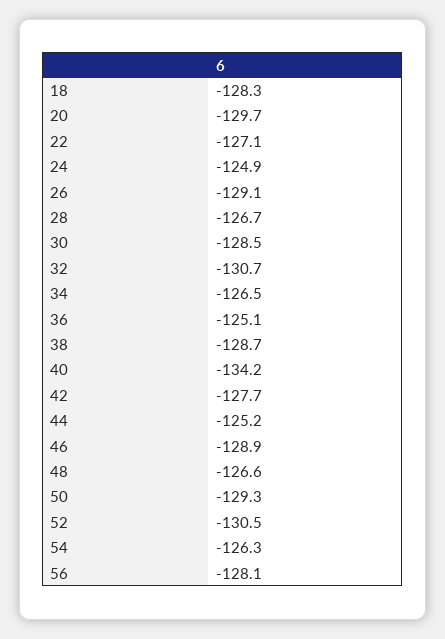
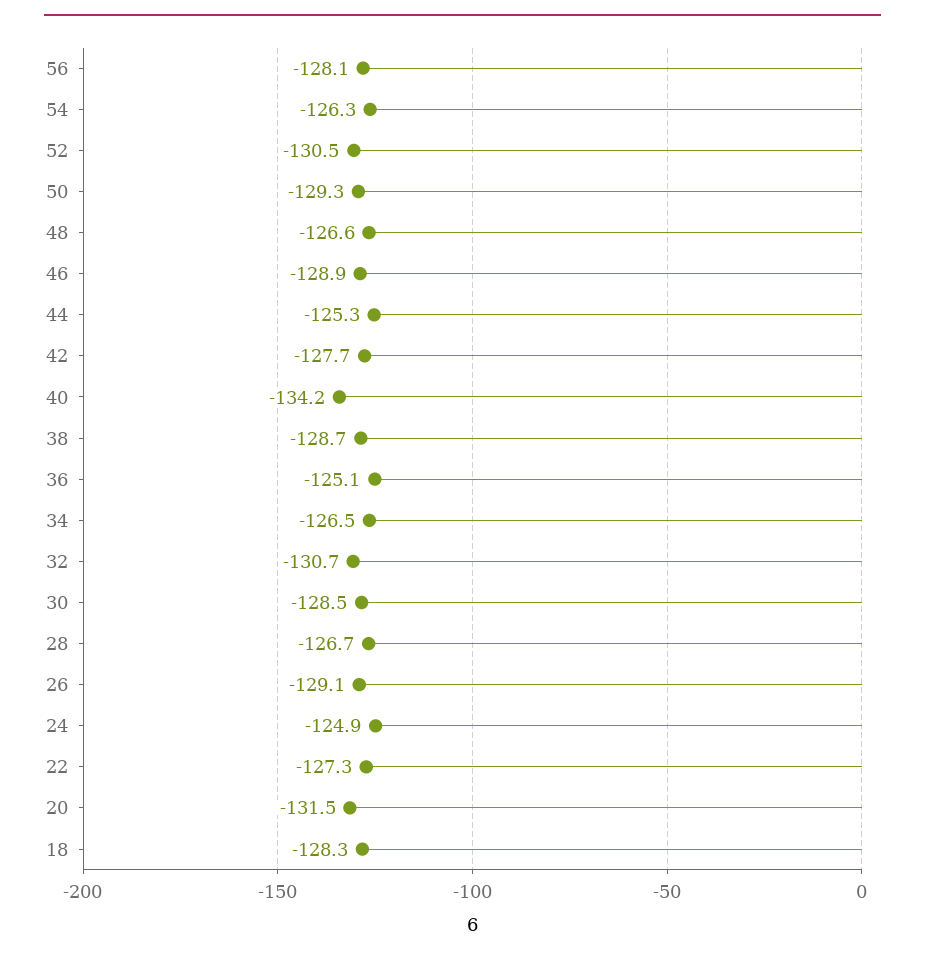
20: -129.7 -> -131.5
22: -127.1 -> -127.3
44: -125.2 -> -125.3

